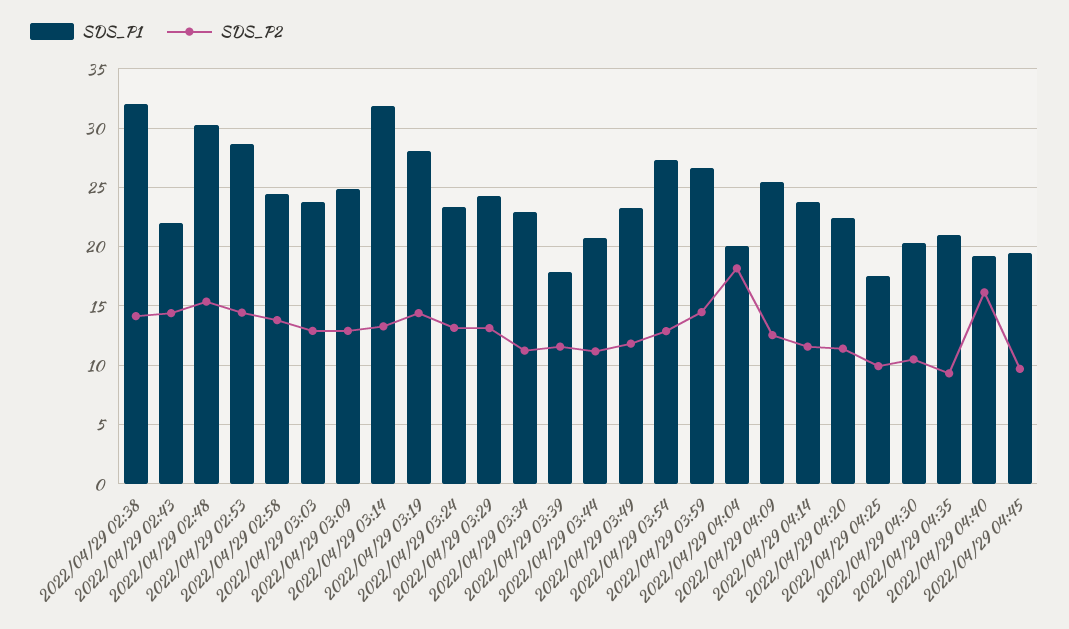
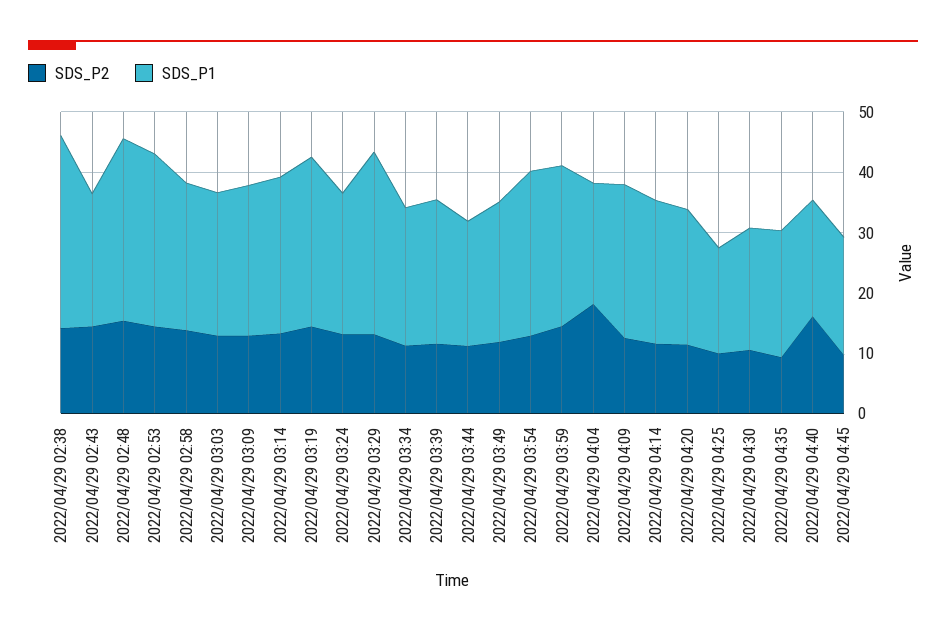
SDS_P1, 2022/04/29 03:14: 32 -> 26
SDS_P1, 2022/04/29 03:29: 24 -> 30
SDS_P1, 2022/04/29 03:39: 18 -> 24

